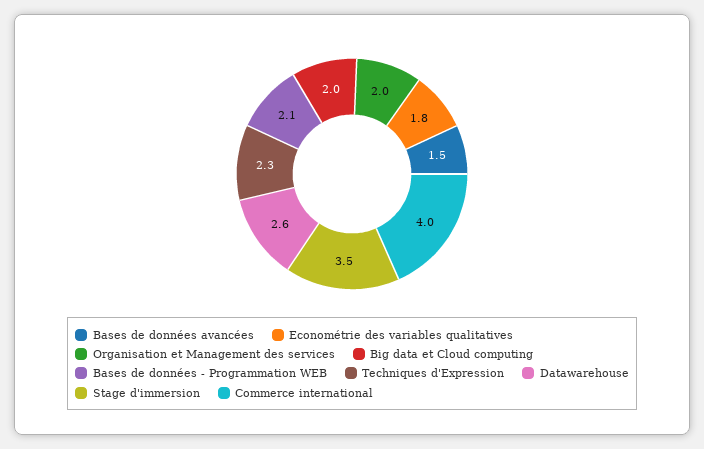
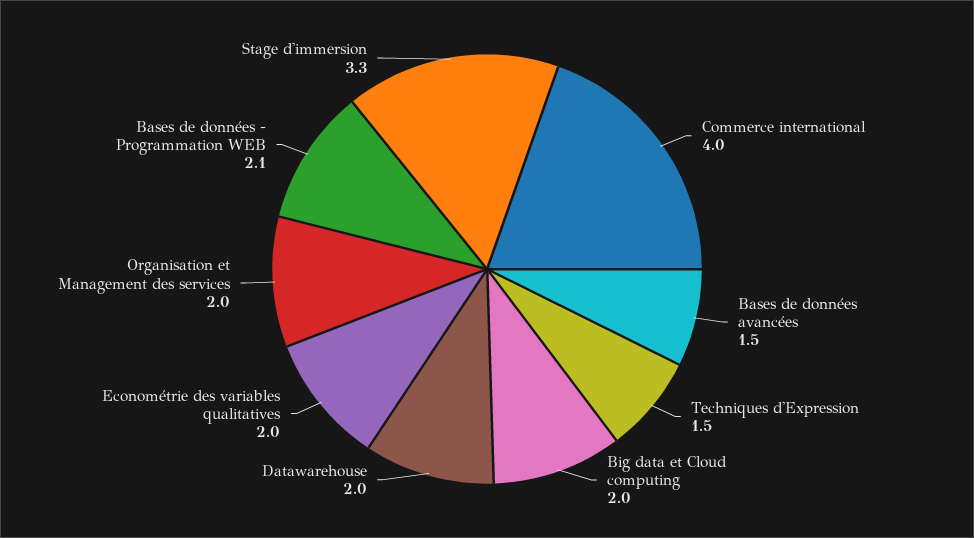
Econométrie des variables qualitatives: 1.8 -> 2
Techniques d'Expression: 2.3 -> 1.5
Datawarehouse: 2.6 -> 2
Stage d'immersion: 3.5 -> 3.3

